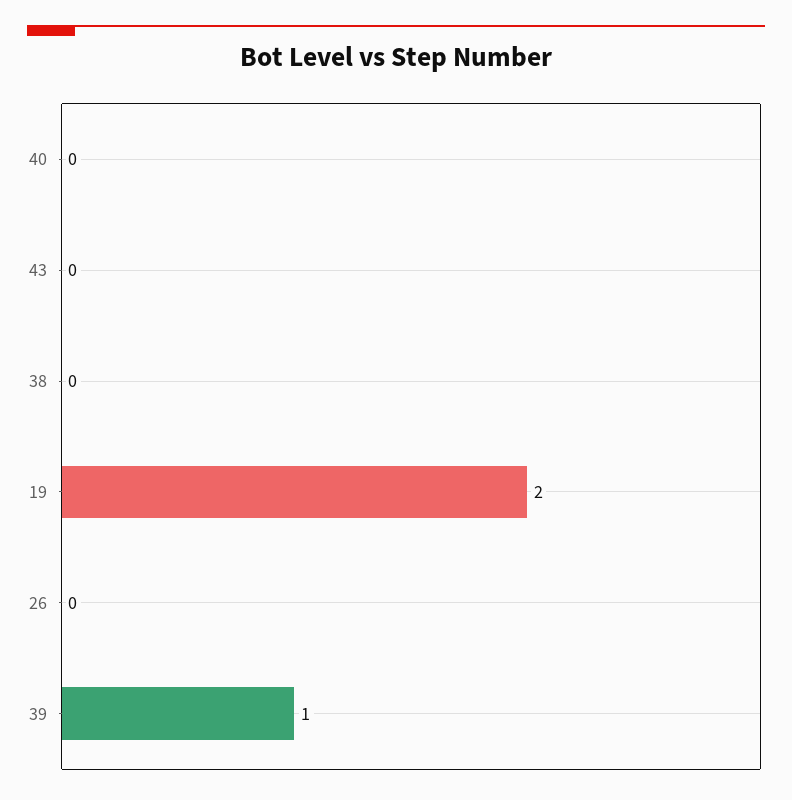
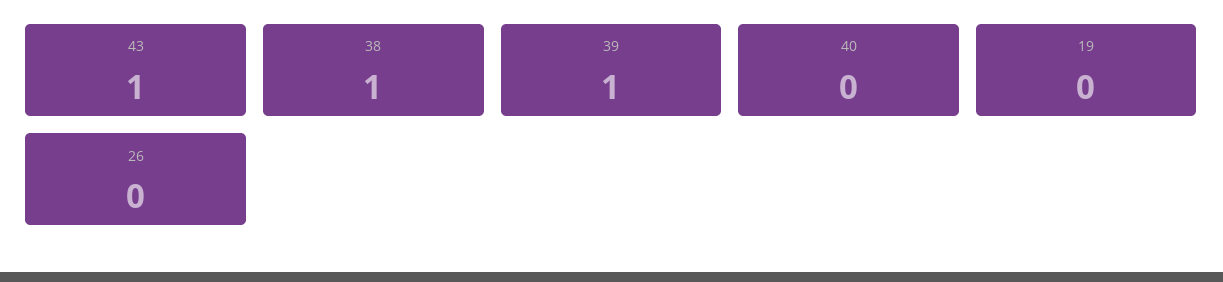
43: 0 -> 1
38: 0 -> 1
19: 2 -> 0

